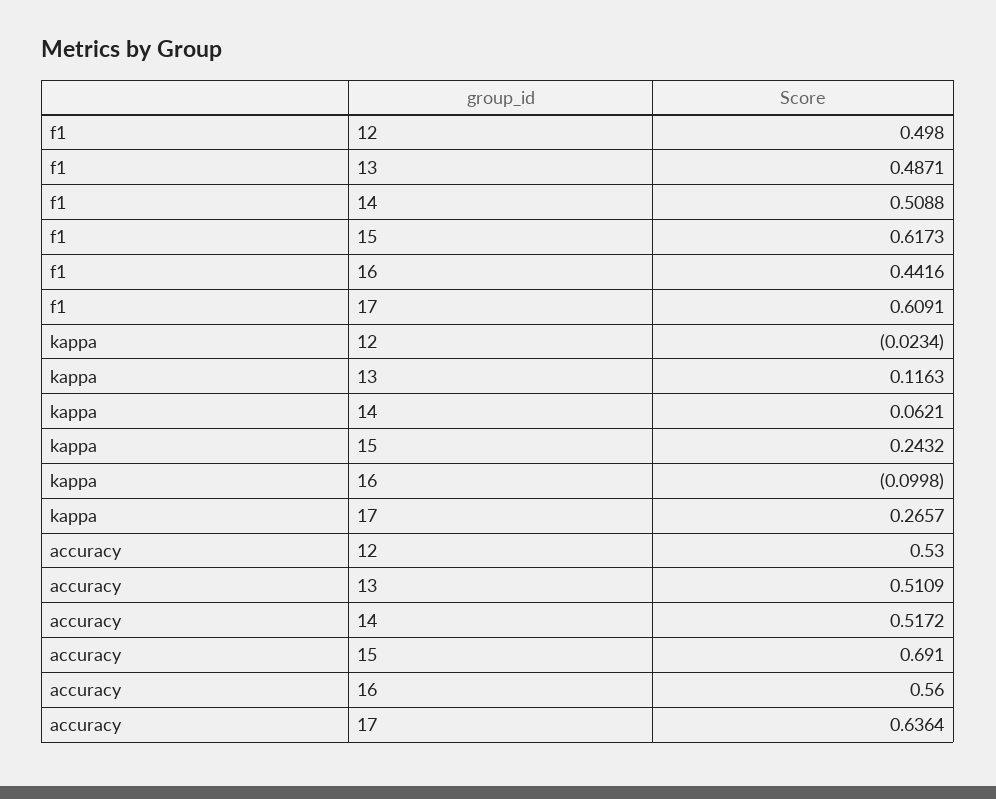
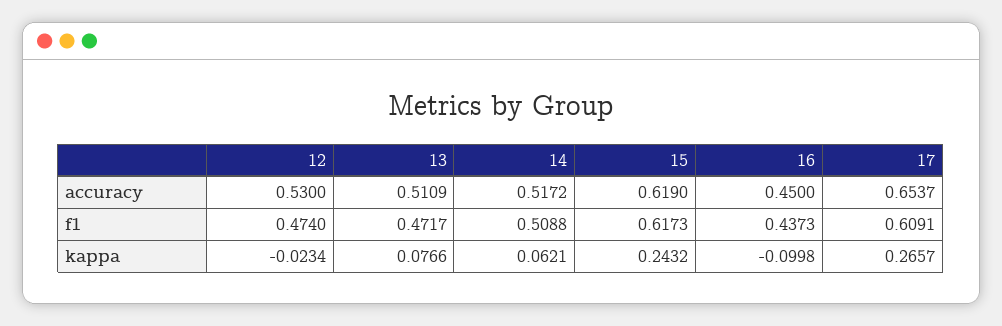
f1, 12: 0.498 -> 0.474
f1, 13: 0.4871 -> 0.4717
f1, 16: 0.4416 -> 0.4373
kappa, 13: 0.1163 -> 0.0766
accuracy, 15: 0.691 -> 0.619
accuracy, 16: 0.56 -> 0.45
accuracy, 17: 0.6364 -> 0.6537

